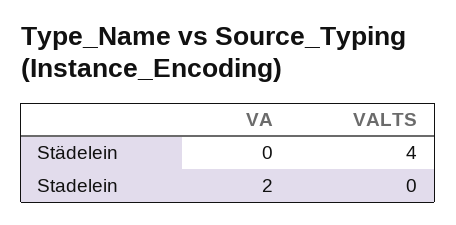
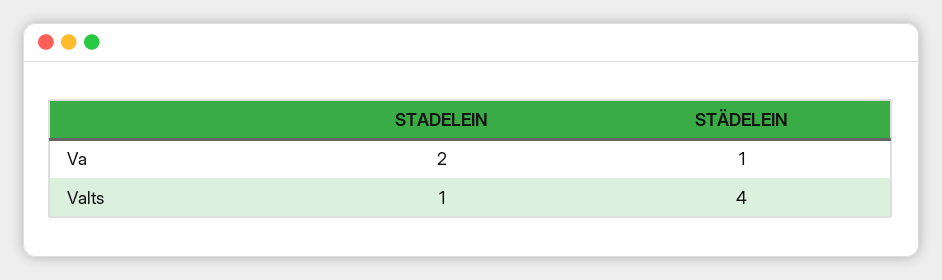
VA, Städelein: 0 -> 1
VALTS, Stadelein: 0 -> 1

